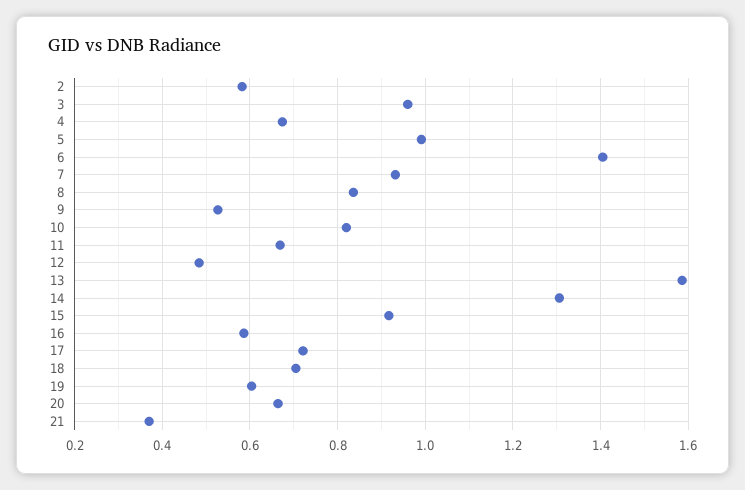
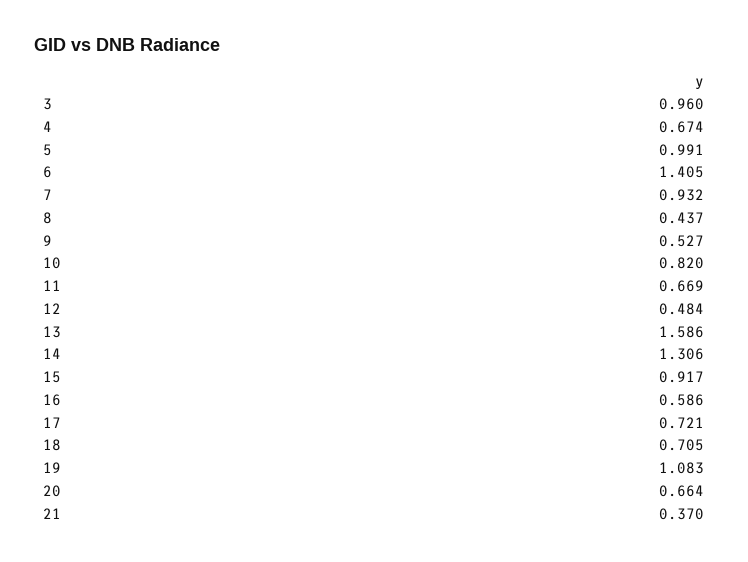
2: 0.58 -> none
8: 0.84 -> 0.437
19: 0.6 -> 1.083

